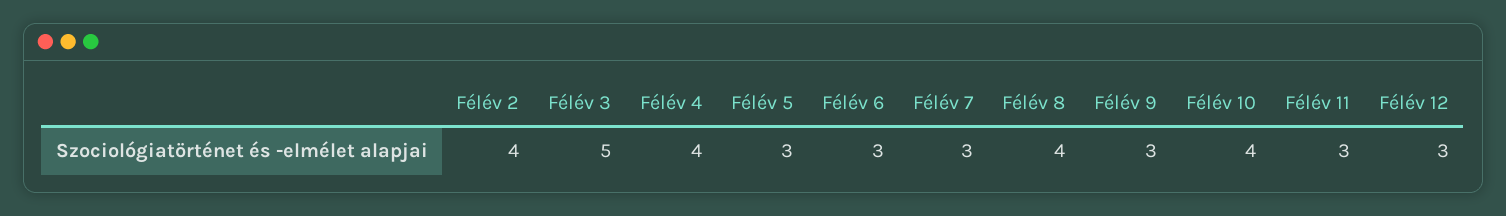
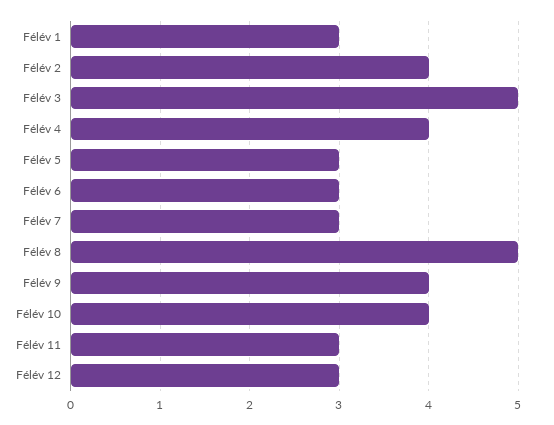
Félév 8: 4 -> 5
Félév 9: 3 -> 4
Félév 1: none -> 3

